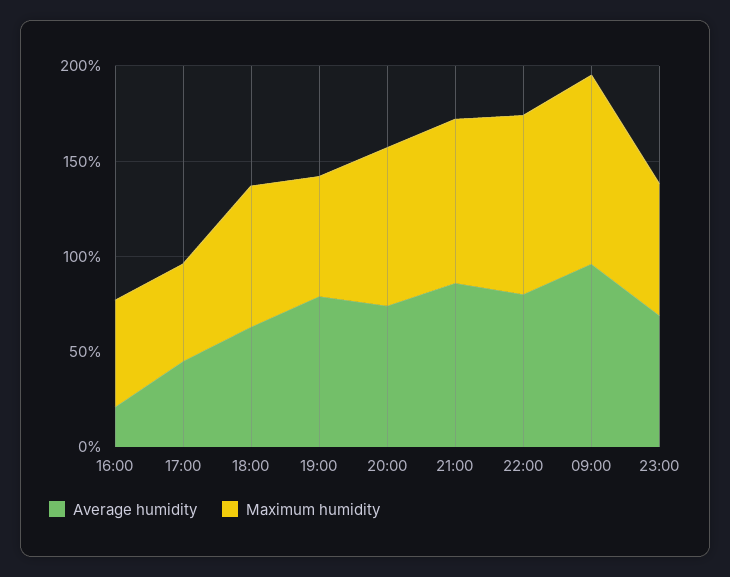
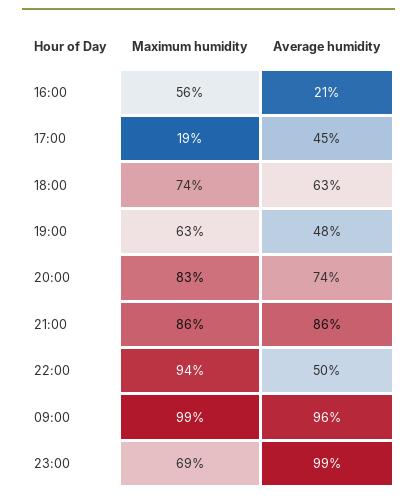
Maximum humidity, 17:00: 50 -> 19
Average humidity, 19:00: 80 -> 48
Average humidity, 22:00: 80 -> 50
Average humidity, 23:00: 70 -> 99

